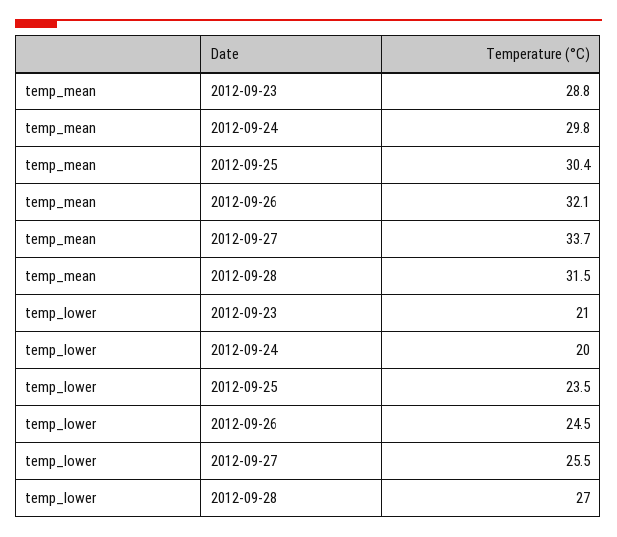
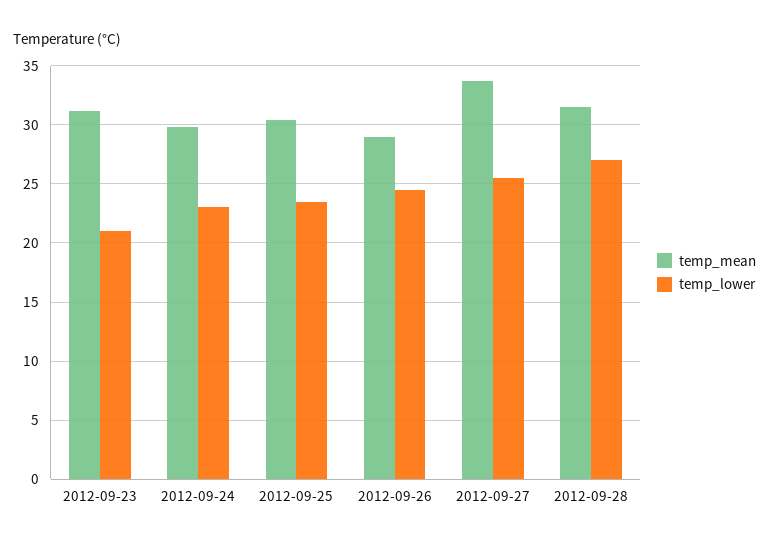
temp_mean, 2012-09-23: 28.8 -> 31
temp_mean, 2012-09-26: 32.1 -> 29
temp_lower, 2012-09-24: 20 -> 23

